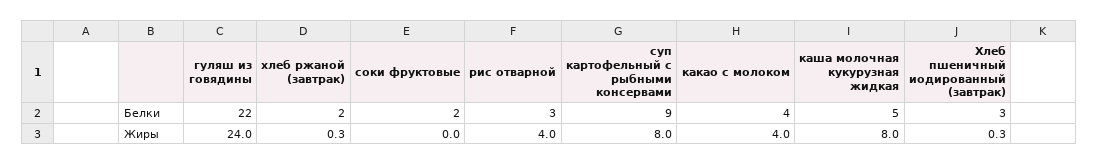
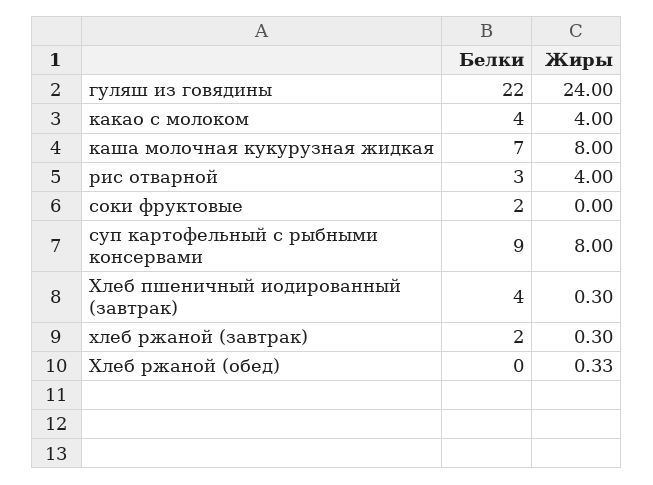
каша молочная кукурузная жидкая, Белки: 5 -> 7
Хлеб пшеничный иодированный (завтрак), Белки: 3 -> 4
Хлеб ржаной (обед), Белки: none -> 0
Хлеб ржаной (обед), Жиры: none -> 0.33

